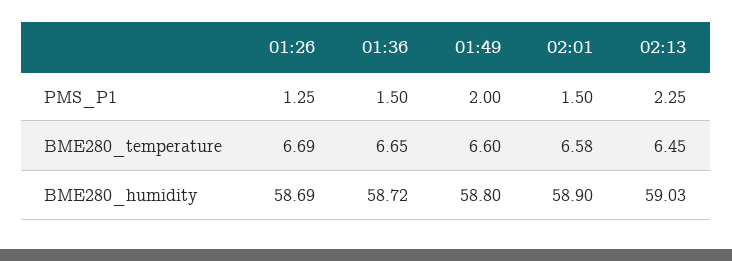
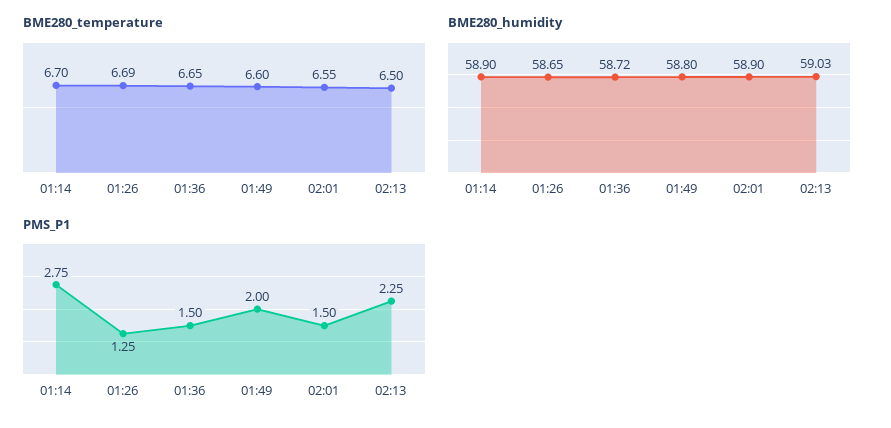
BME280_temperature, 02:01: 6.58 -> 6.55
BME280_temperature, 02:13: 6.45 -> 6.5
BME280_humidity, 01:26: 58.69 -> 58.65
BME280_temperature, 01:14: none -> 6.7
BME280_humidity, 01:14: none -> 58.9
PMS_P1, 01:14: none -> 2.75

